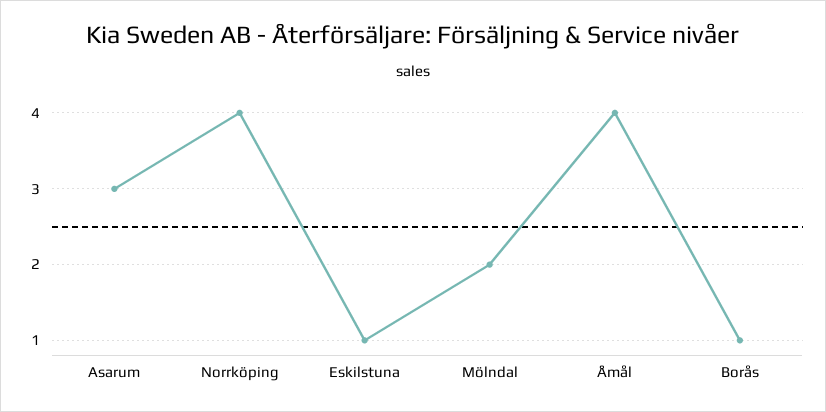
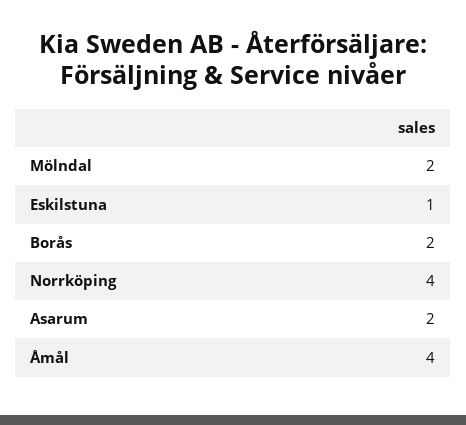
Asarum: 3 -> 2
Borås: 1 -> 2

